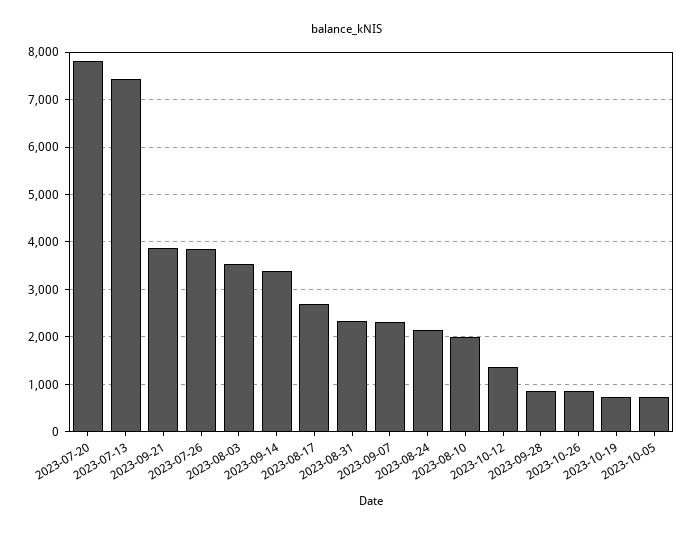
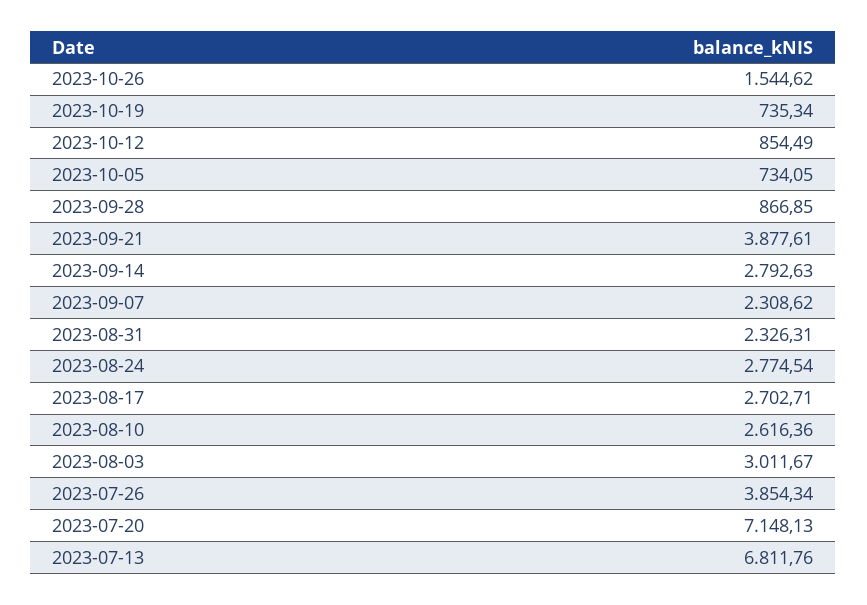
2023-07-20: 7800 -> 7148.13
2023-07-13: 7400 -> 6811.76
2023-08-03: 3600 -> 3011.67
2023-09-14: 3400 -> 2792.63
2023-08-24: 2200 -> 2774.54
2023-08-10: 2000 -> 2616.36
2023-10-12: 1400 -> 854.49
2023-10-26: 800 -> 1544.62

